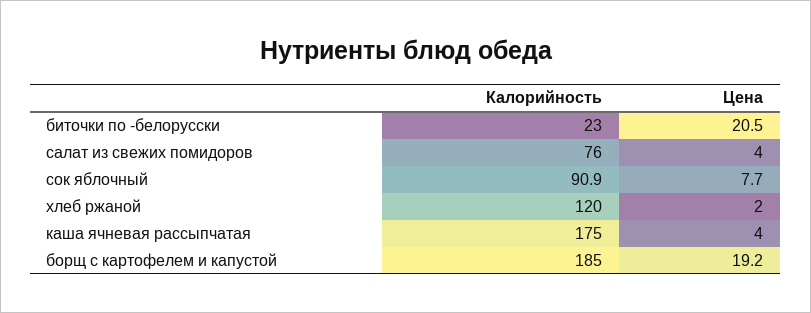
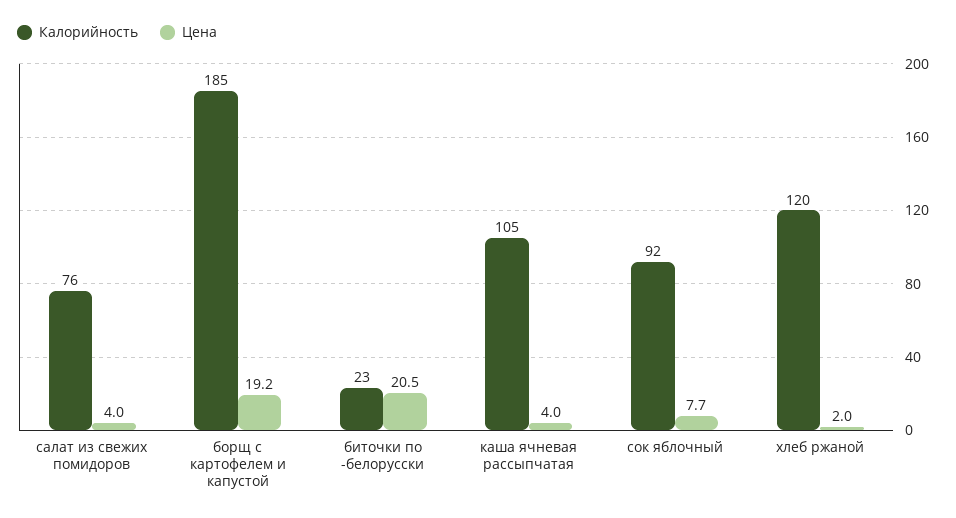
Калорийность, сок яблочный: 90.9 -> 92
Калорийность, каша ячневая рассыпчатая: 175 -> 105

